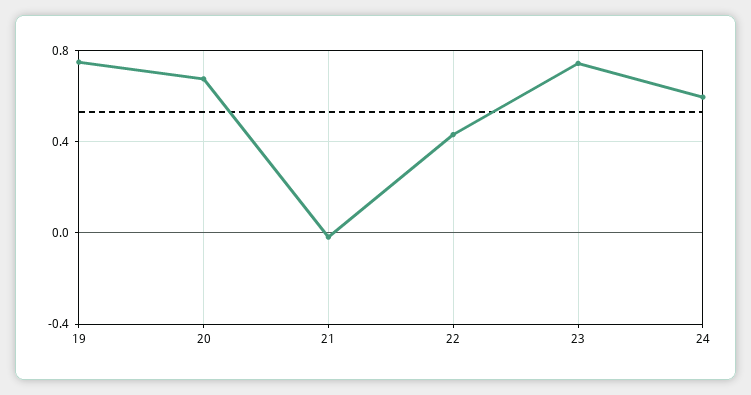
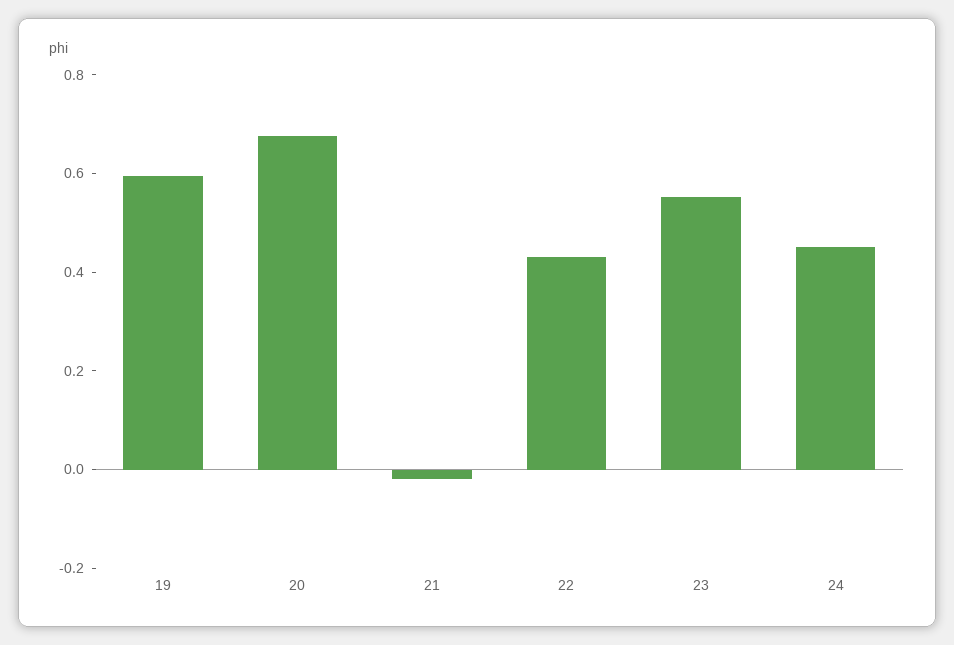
19: 0.75 -> 0.6
23: 0.75 -> 0.55
24: 0.6 -> 0.45

